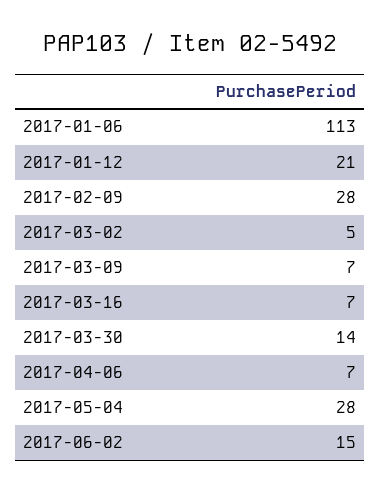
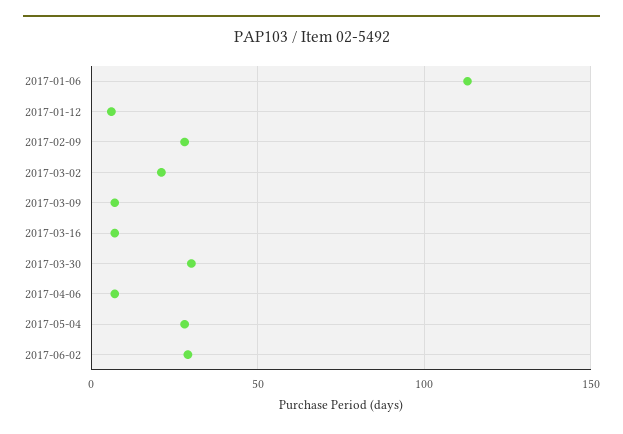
2017-01-12: 21 -> 5
2017-03-02: 5 -> 20
2017-03-30: 14 -> 30
2017-06-02: 15 -> 30

